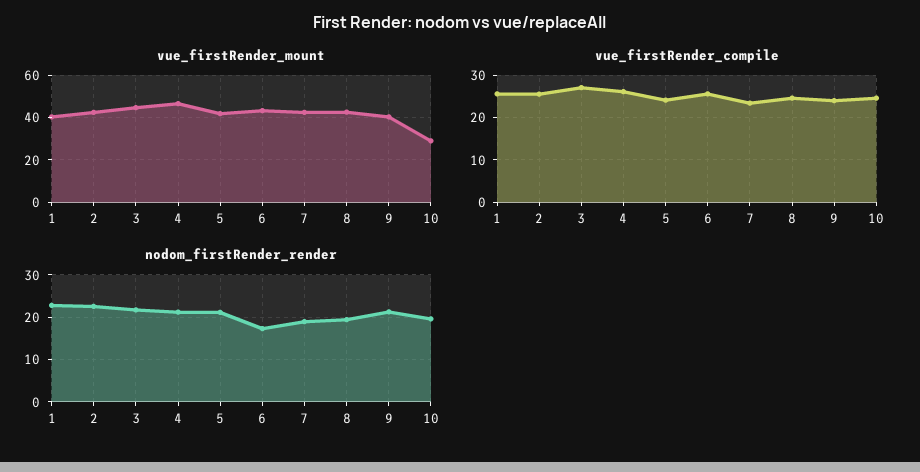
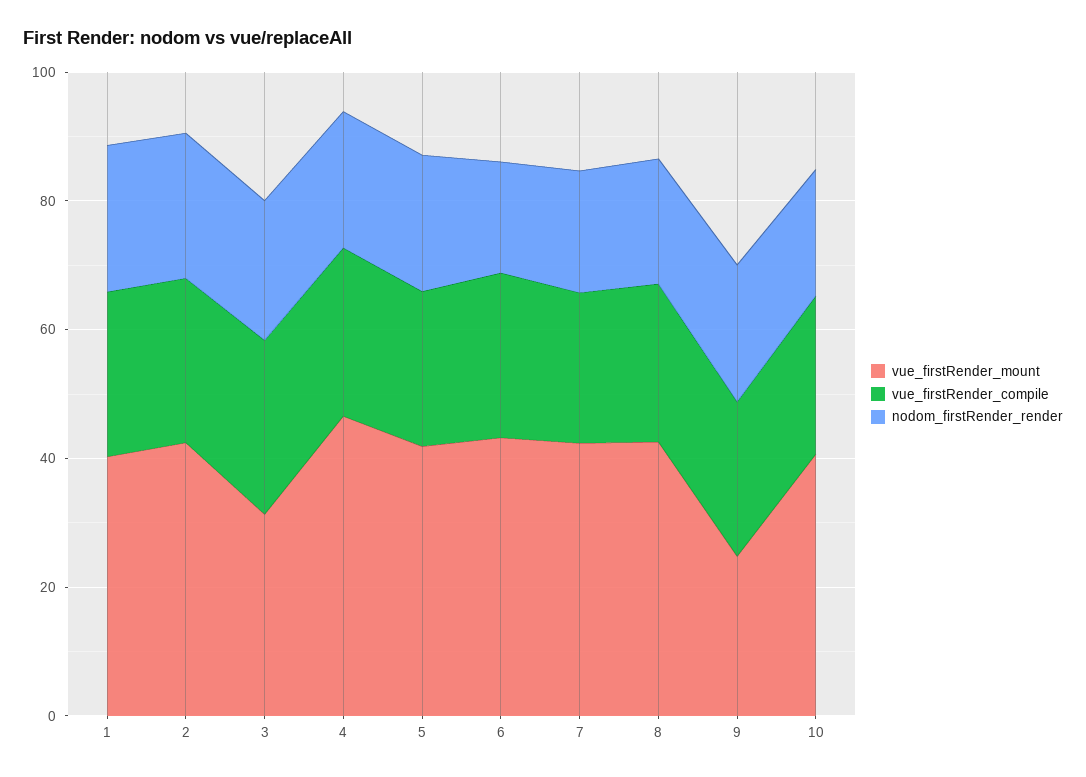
vue_firstRender_mount, 3: 45 -> 30
vue_firstRender_mount, 9: 40 -> 25
vue_firstRender_mount, 10: 30 -> 40

